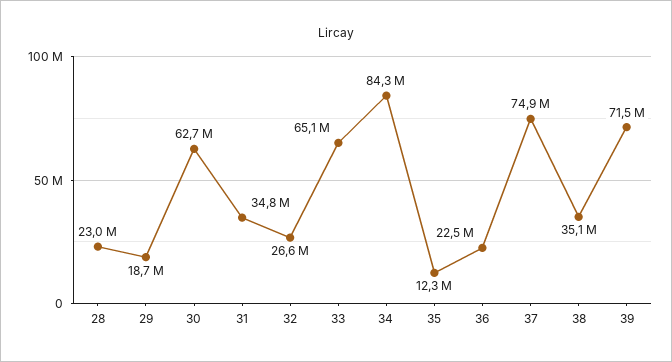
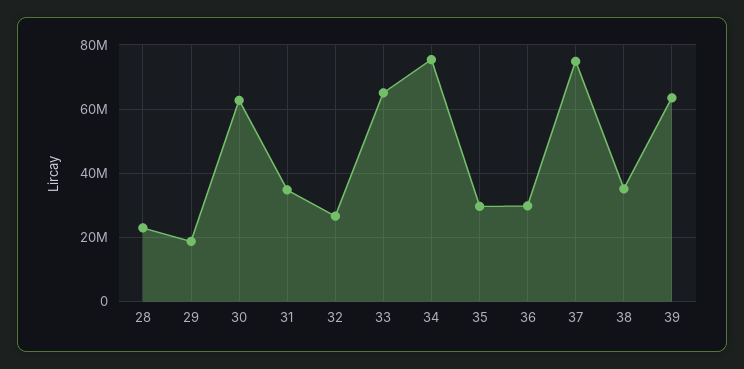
34: 84300000 -> 76000000
35: 12300000 -> 30000000
36: 22500000 -> 30000000
39: 71500000 -> 64000000

